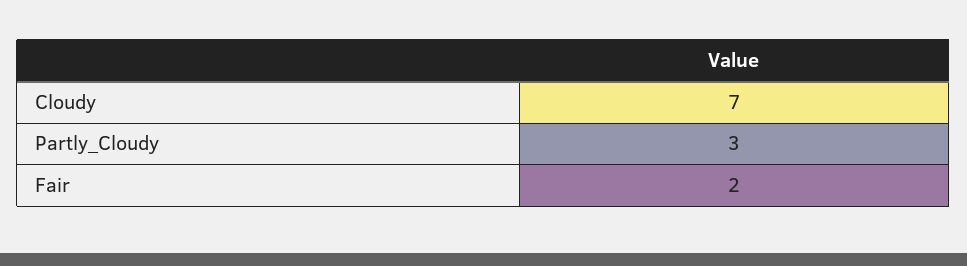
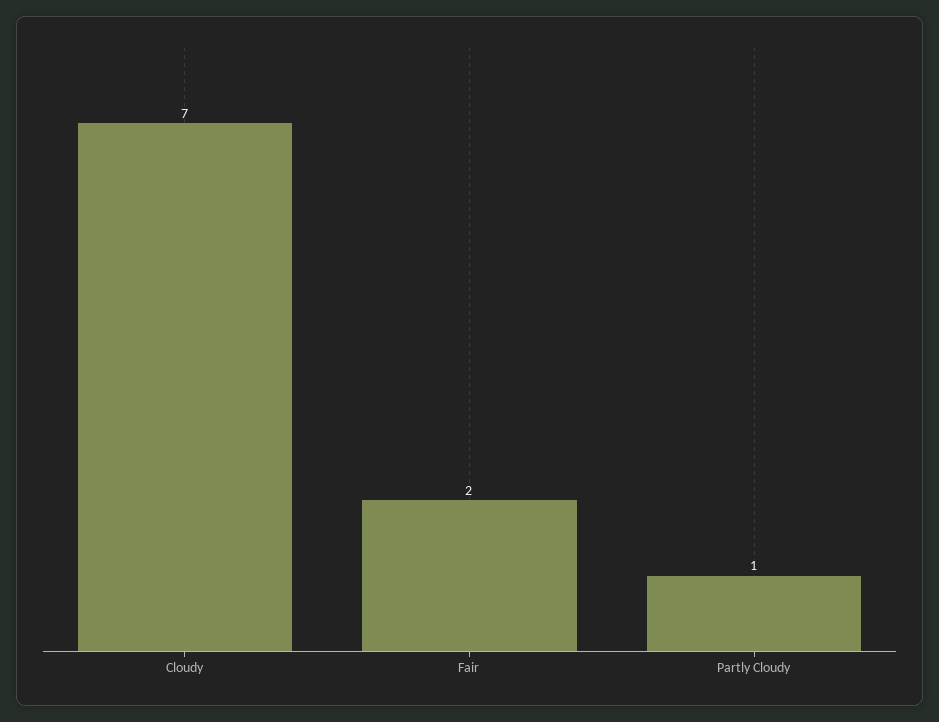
Partly_Cloudy: 3 -> 1

